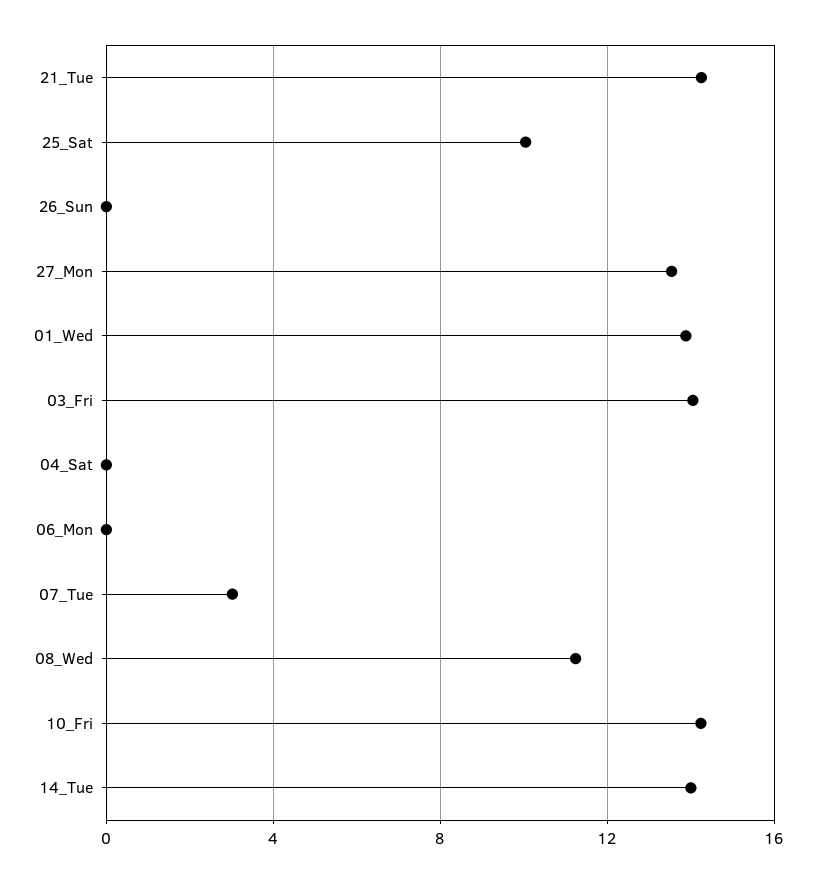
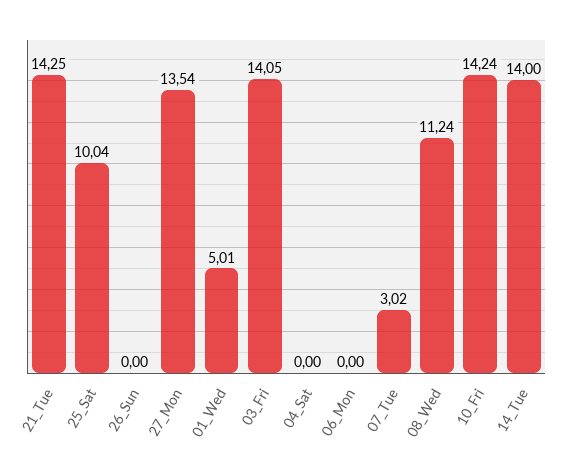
01_Wed: 14 -> 5.01

